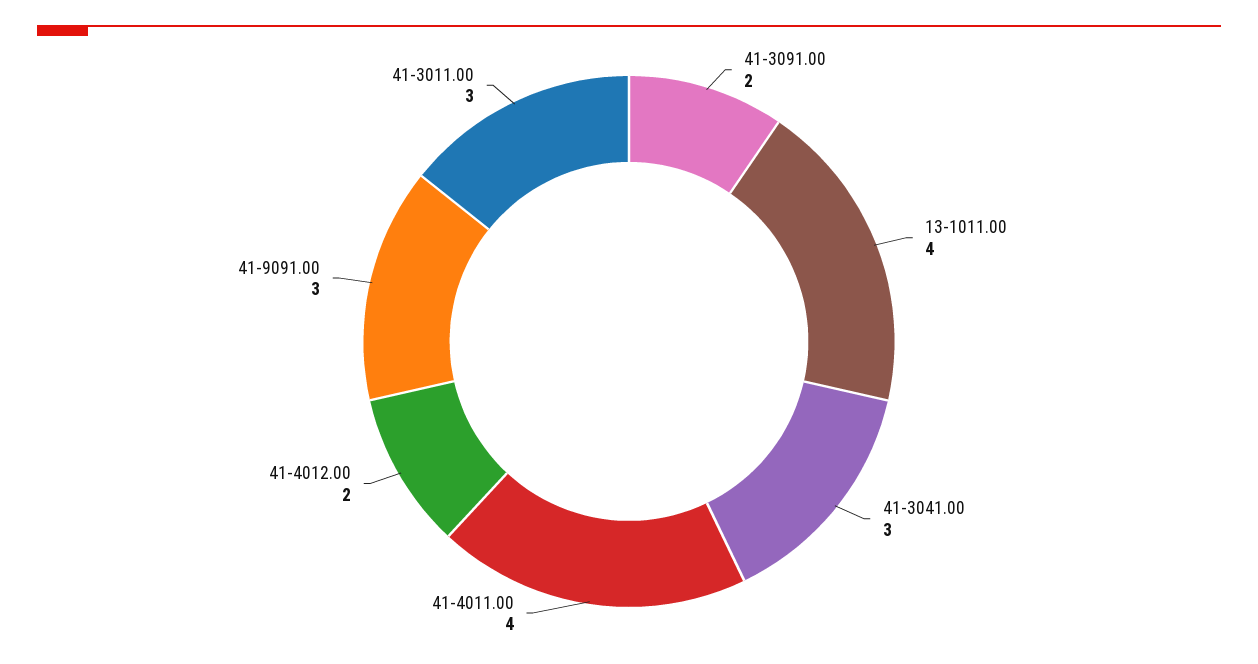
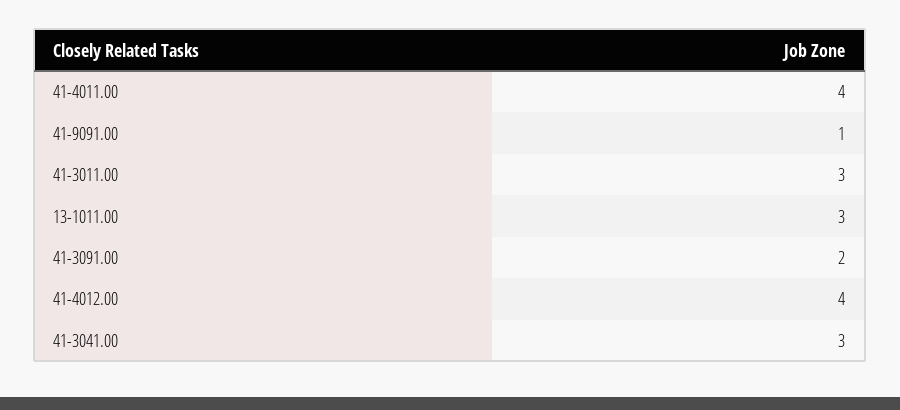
13-1011.00: 4 -> 3
41-4012.00: 2 -> 4
41-9091.00: 3 -> 1

